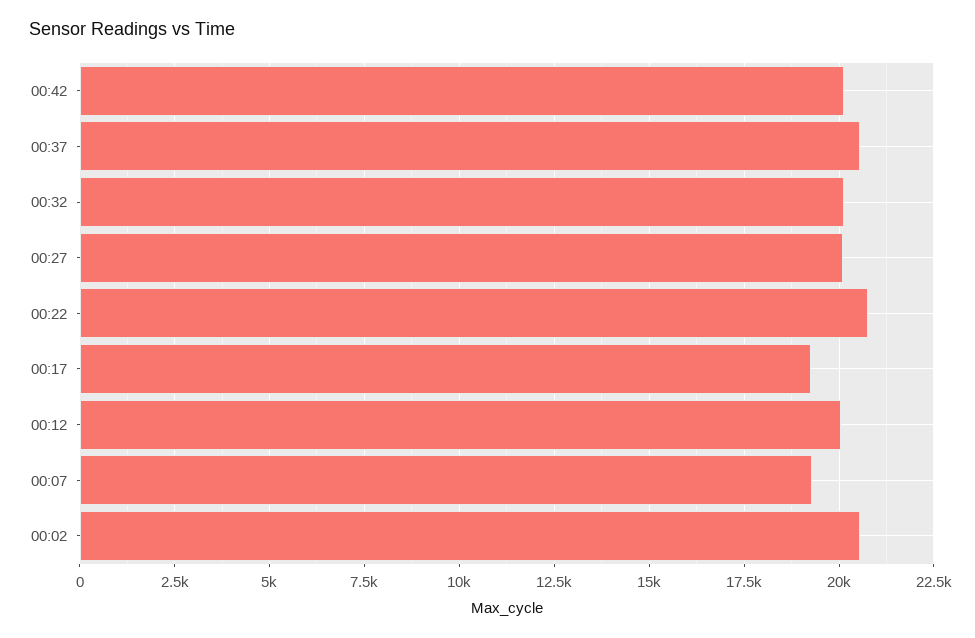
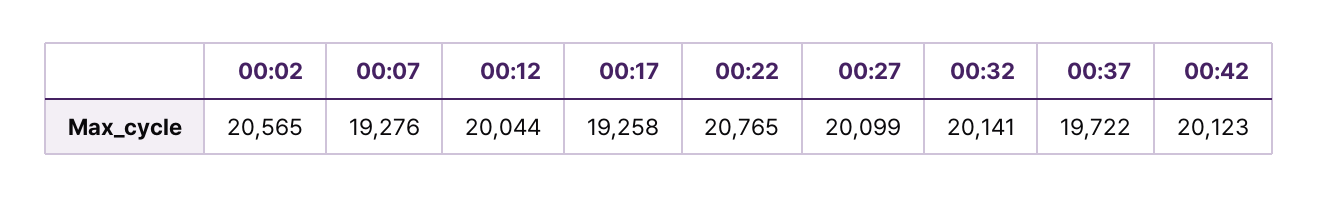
00:37: 20500 -> 19722

